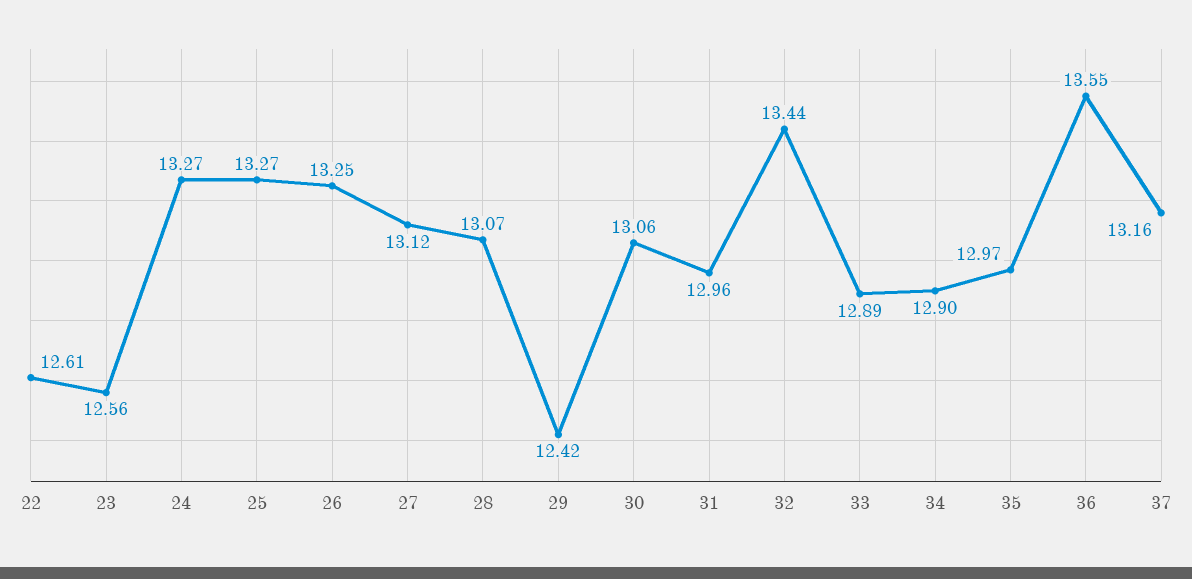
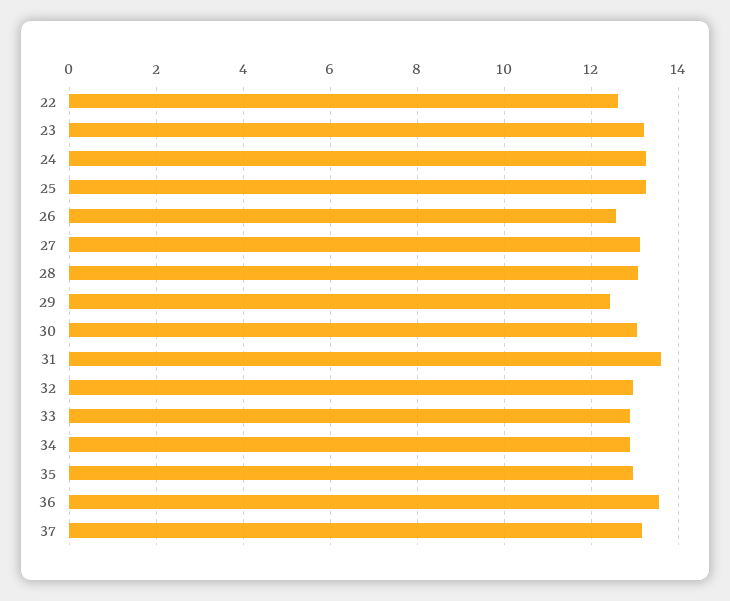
23: 12.56 -> 13.2
26: 13.25 -> 12.6
31: 12.96 -> 13.6
32: 13.44 -> 13

